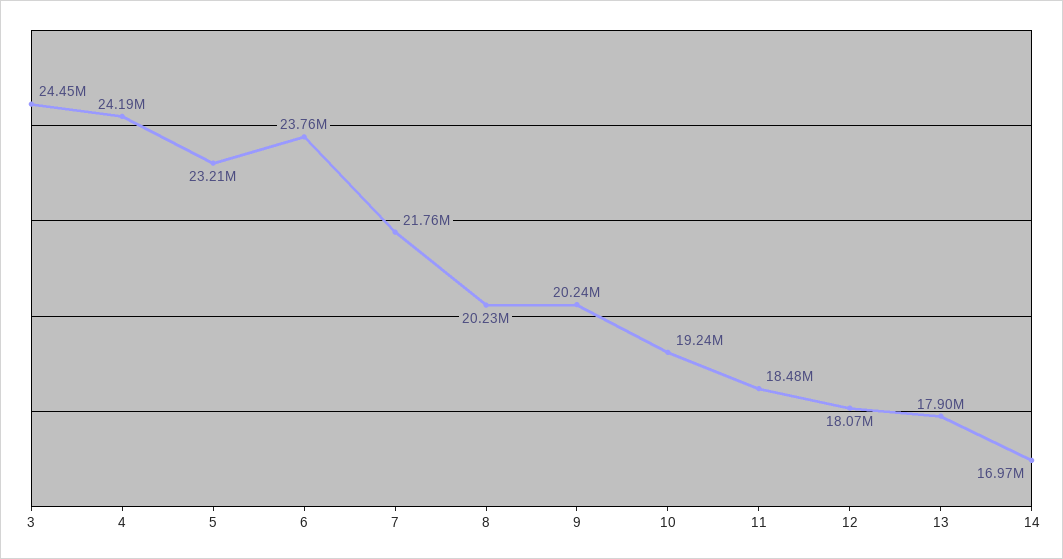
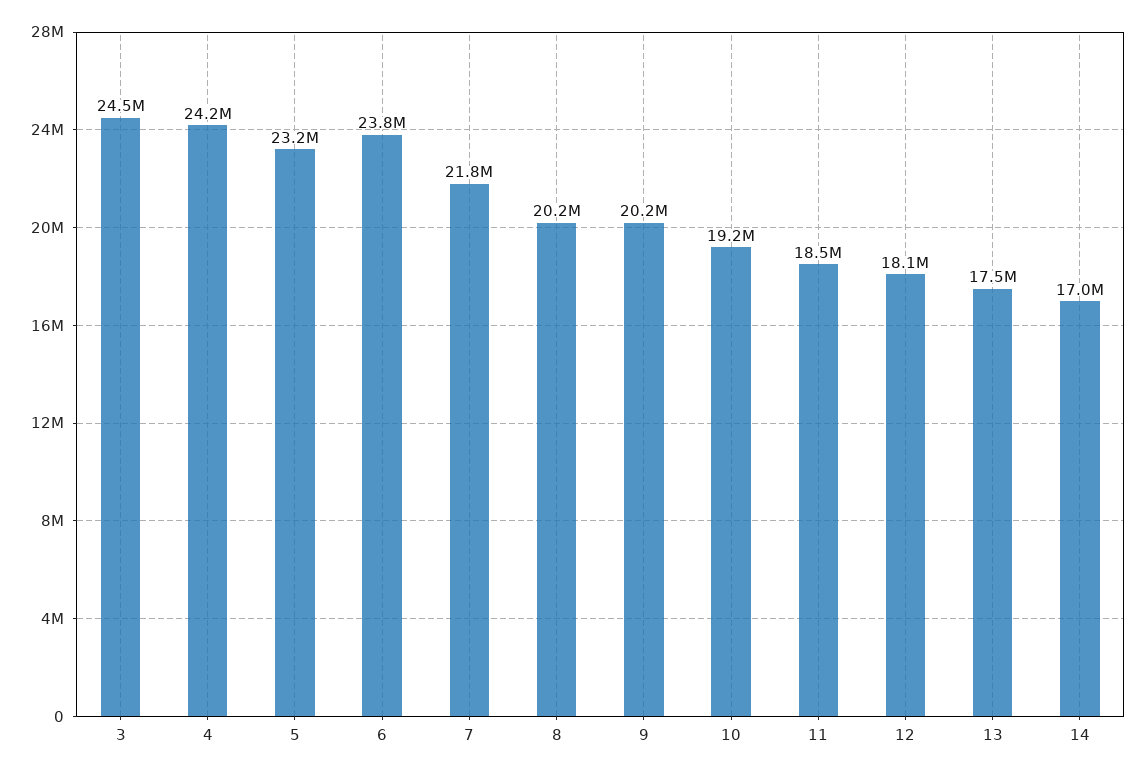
13: 17900000 -> 17500000

